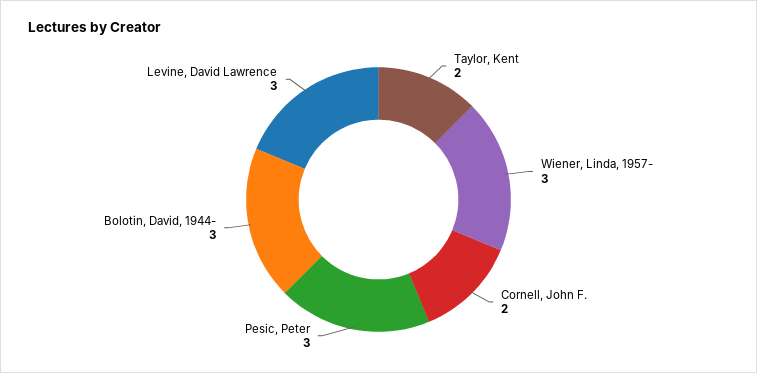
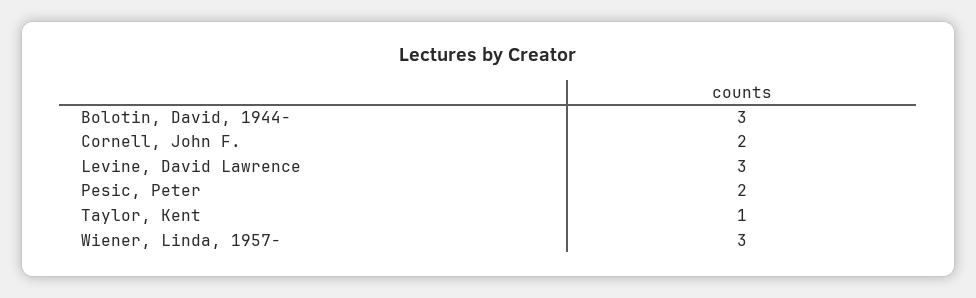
Taylor, Kent: 2 -> 1
Pesic, Peter: 3 -> 2

